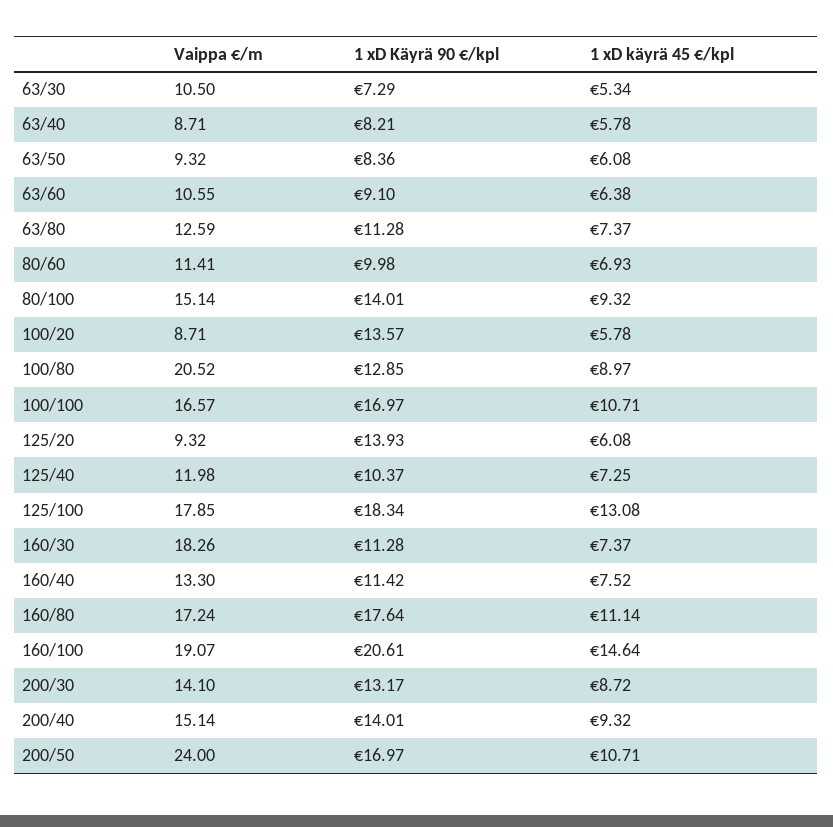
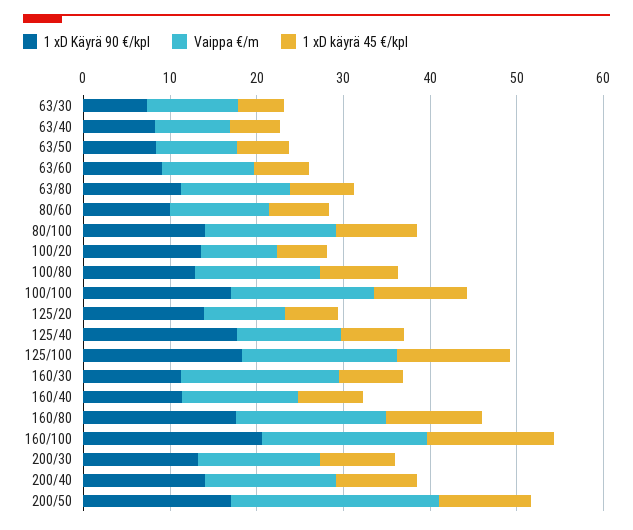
Vaippa €/m, 100/80: 20.52 -> 14
1 xD Käyrä 90 €/kpl, 125/40: 10.37 -> 18

